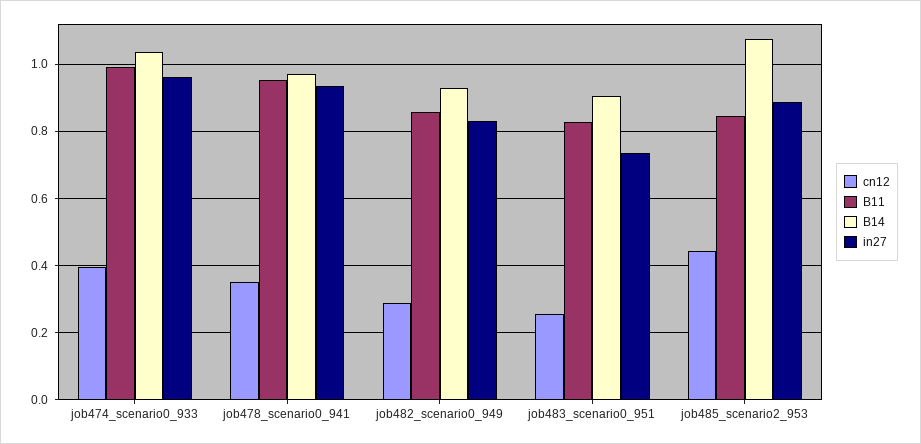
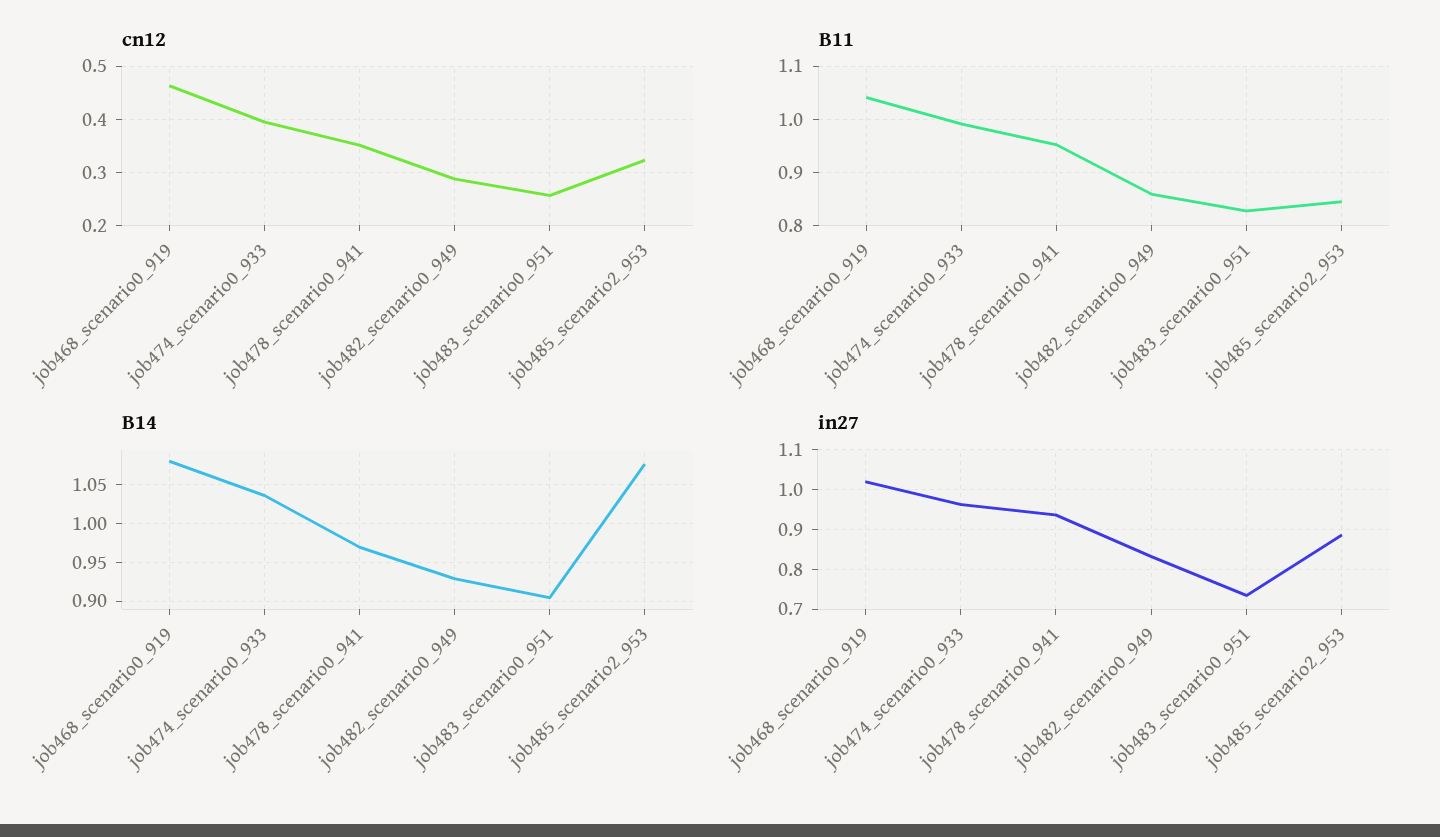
cn12, job485_scenario2_953: 0.44 -> 0.32
cn12, job468_scenario0_919: none -> 0.46
B11, job468_scenario0_919: none -> 1.04
B14, job468_scenario0_919: none -> 1.08
in27, job468_scenario0_919: none -> 1.02

